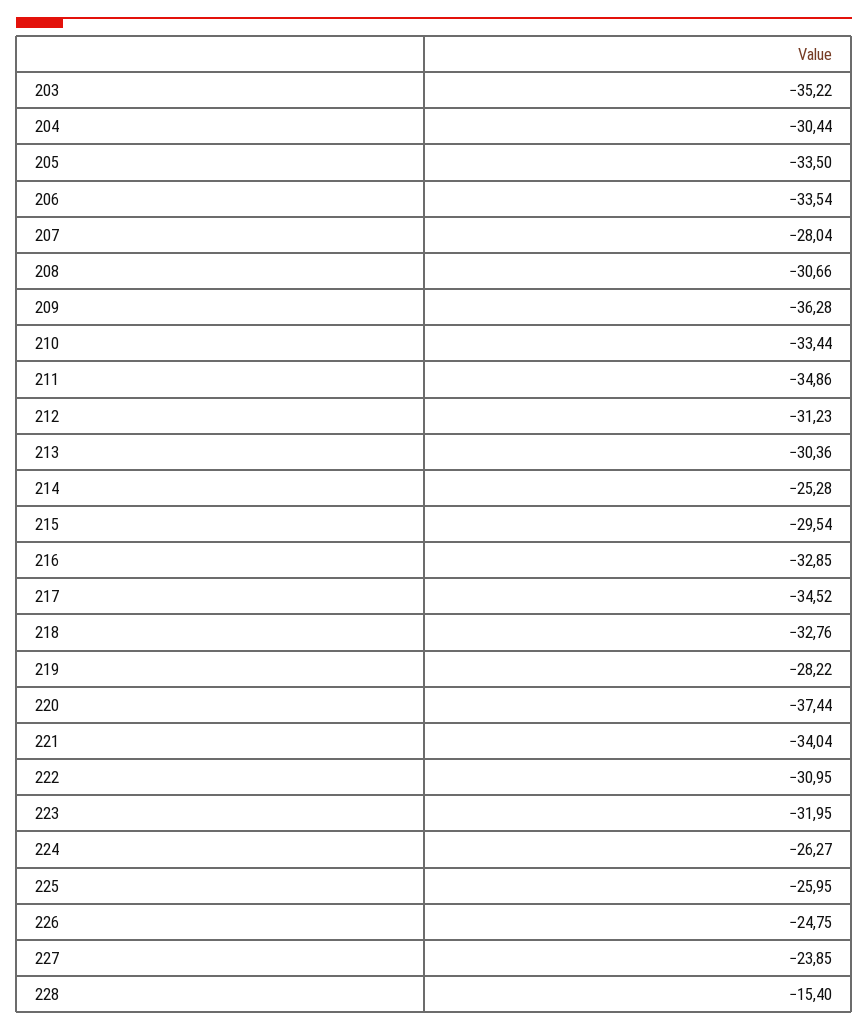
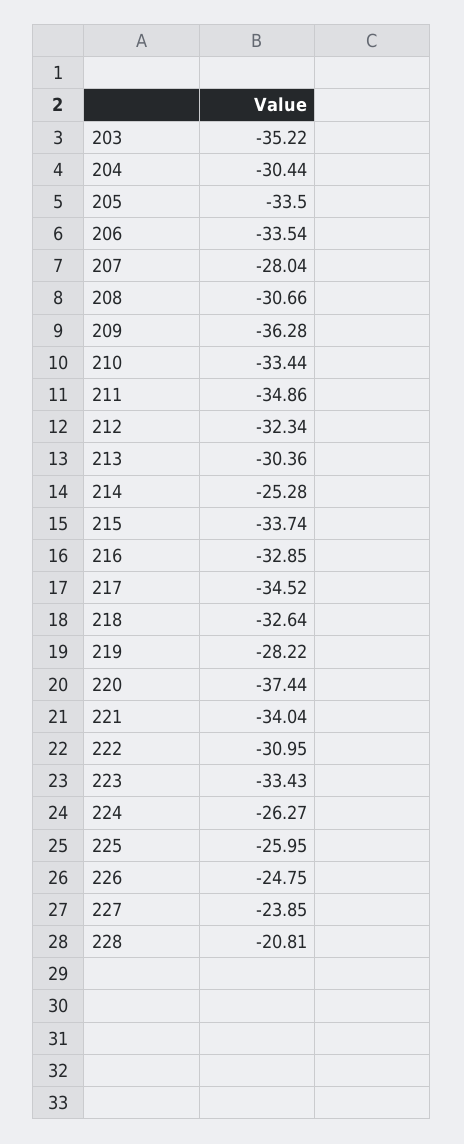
212: -31.23 -> -32.34
215: -29.54 -> -33.74
218: -32.76 -> -32.64
223: -31.95 -> -33.43
228: -15.4 -> -20.81

